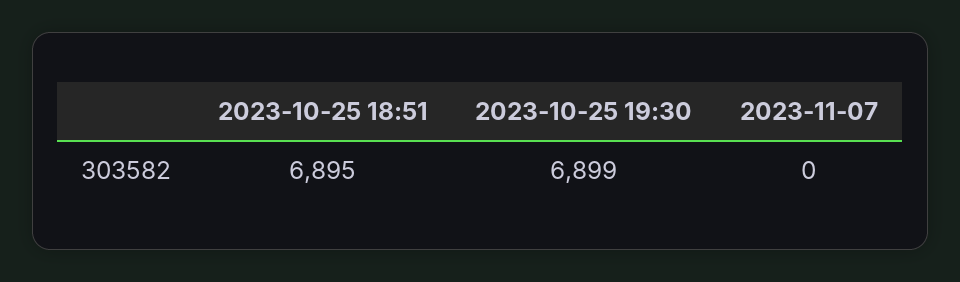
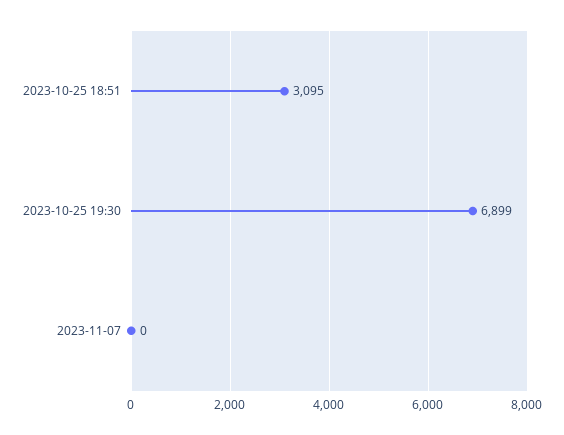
2023-10-25 18:51: 6895 -> 3095

